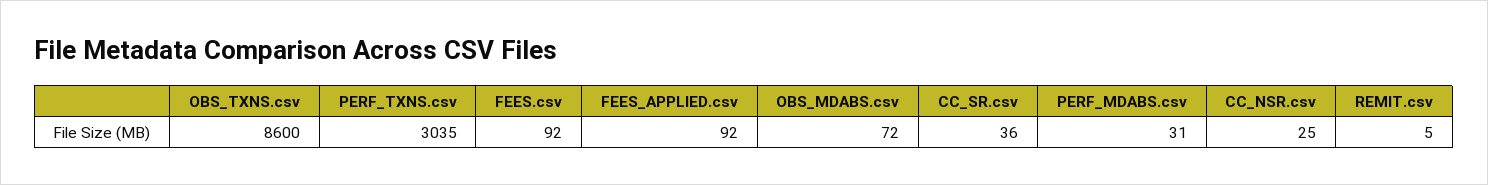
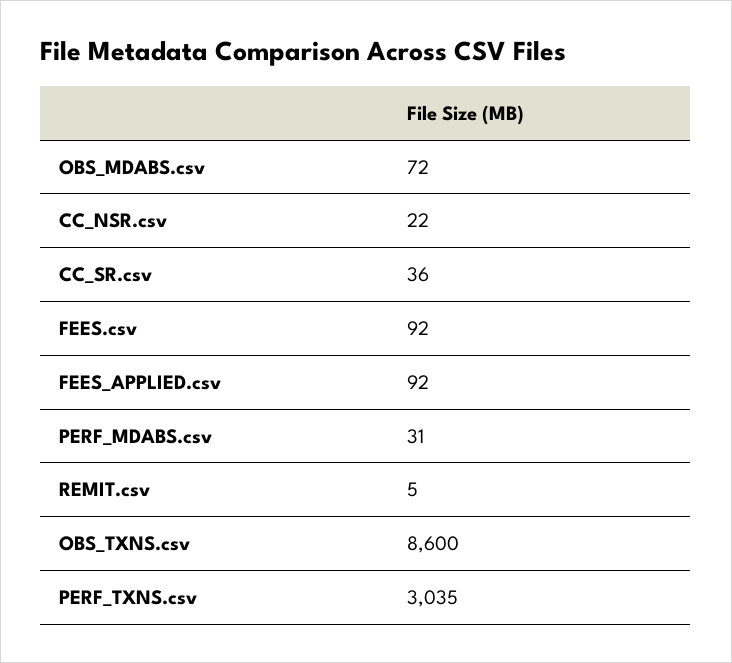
CC_NSR.csv: 25 -> 22

